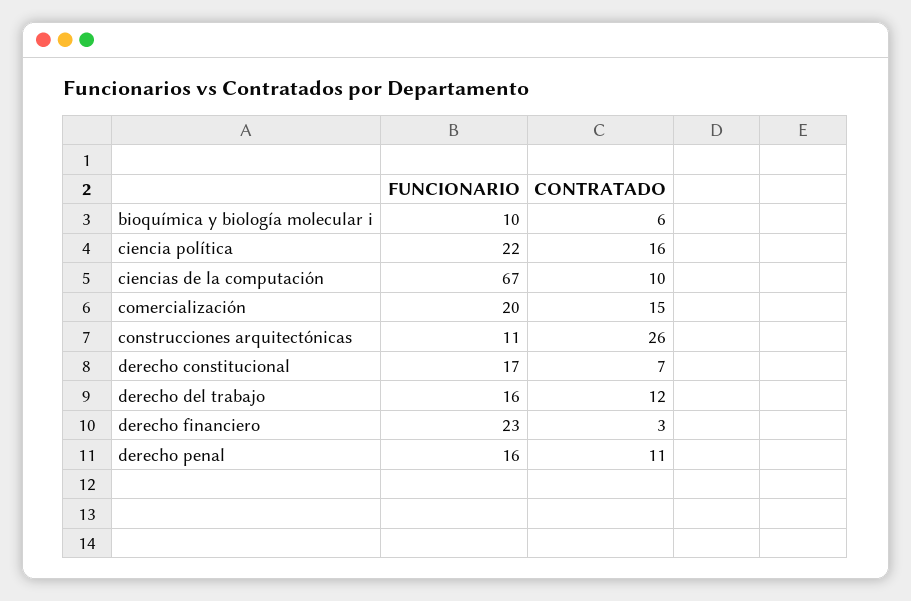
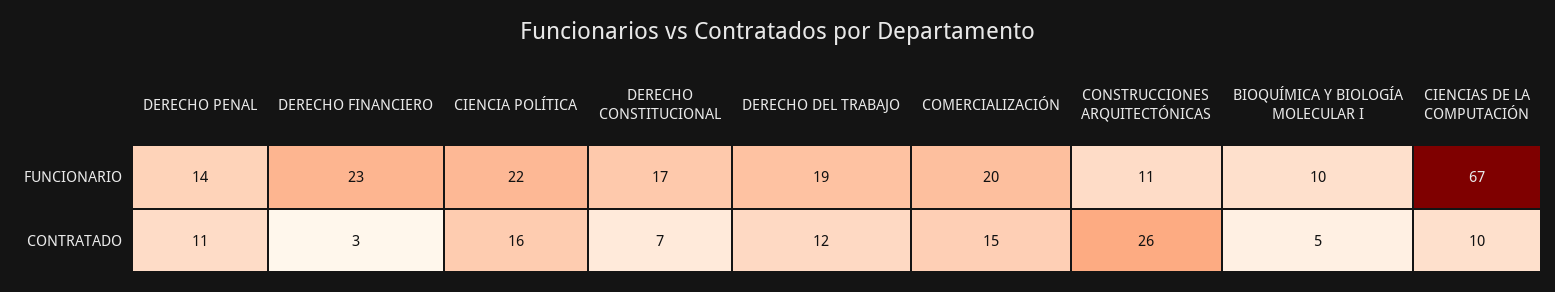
CONTRATADO, bioquímica y biología molecular i: 6 -> 5
FUNCIONARIO, derecho del trabajo: 16 -> 19
FUNCIONARIO, derecho penal: 16 -> 14

